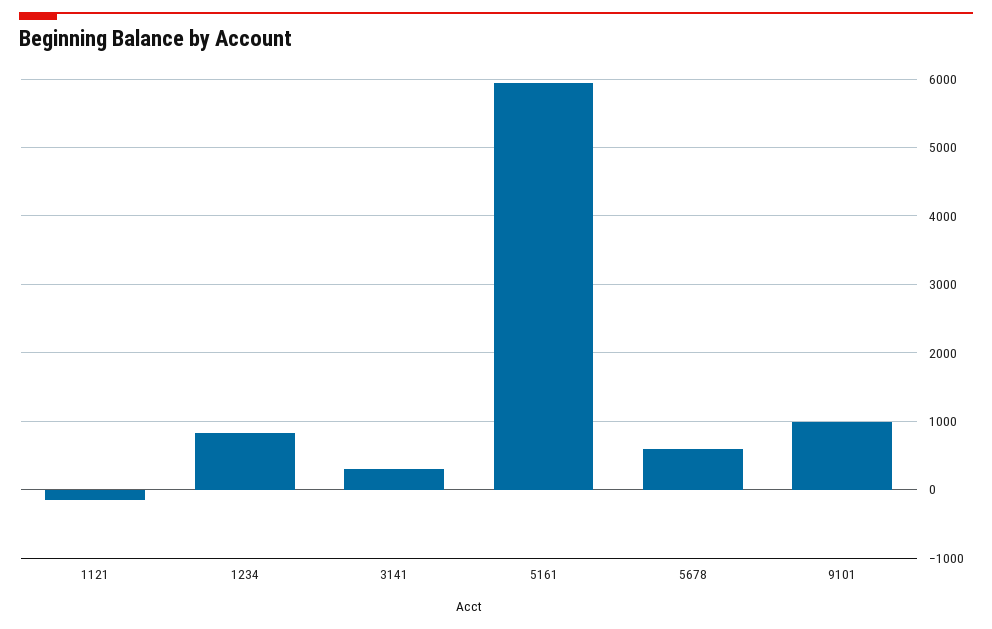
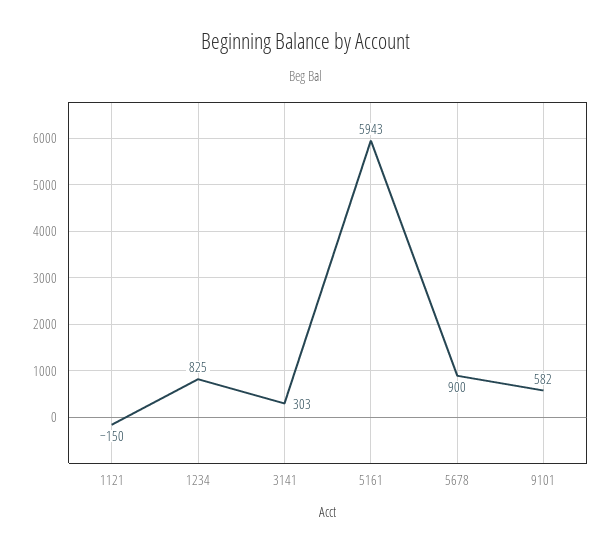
5678: 600 -> 900
9101: 1000 -> 582

